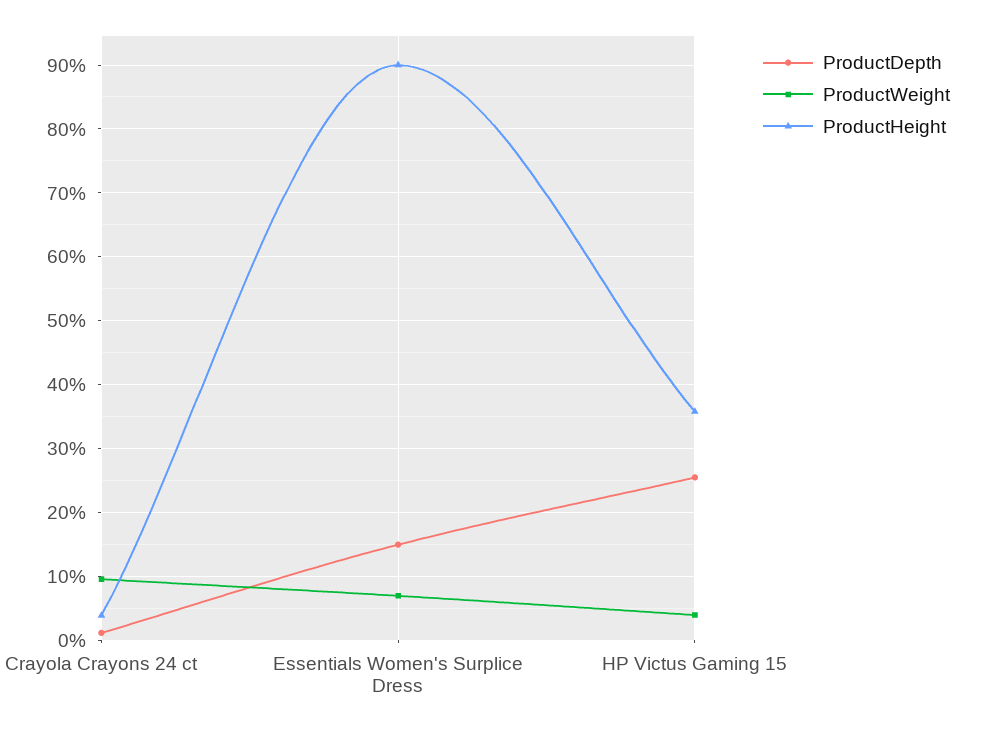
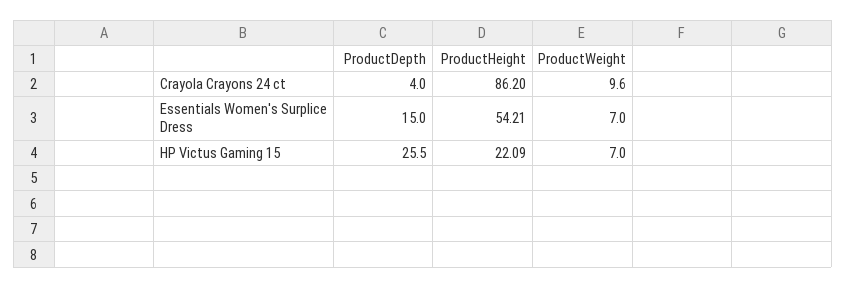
ProductDepth, Crayola Crayons 24 ct: 1 -> 4
ProductHeight, Crayola Crayons 24 ct: 4 -> 86.2
ProductHeight, Essentials Women's Surplice Dress: 90 -> 54.21
ProductWeight, HP Victus Gaming 15: 4 -> 7
ProductHeight, HP Victus Gaming 15: 36 -> 22.09

